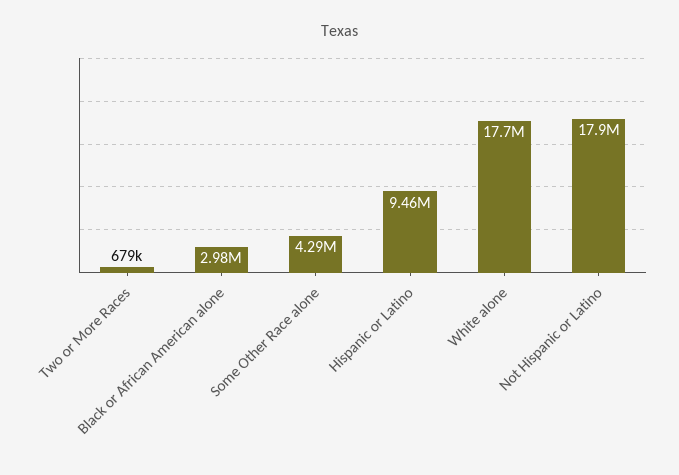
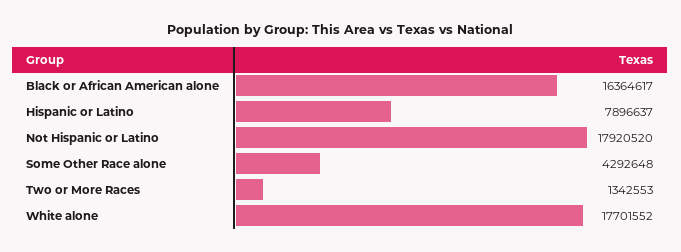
Two or More Races: 679000 -> 1342553
Black or African American alone: 2980000 -> 16364617
Hispanic or Latino: 9460000 -> 7896637

